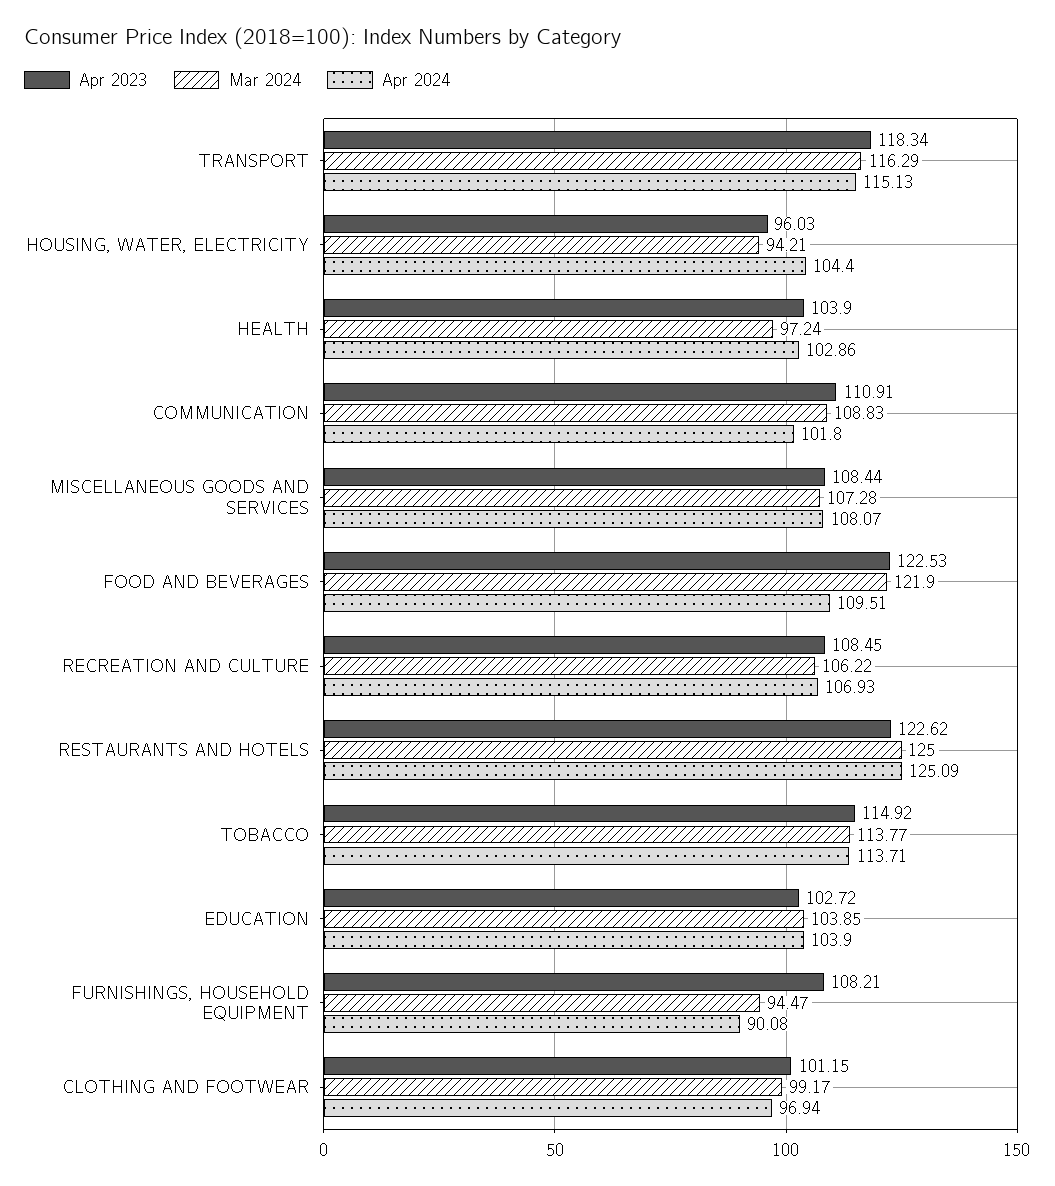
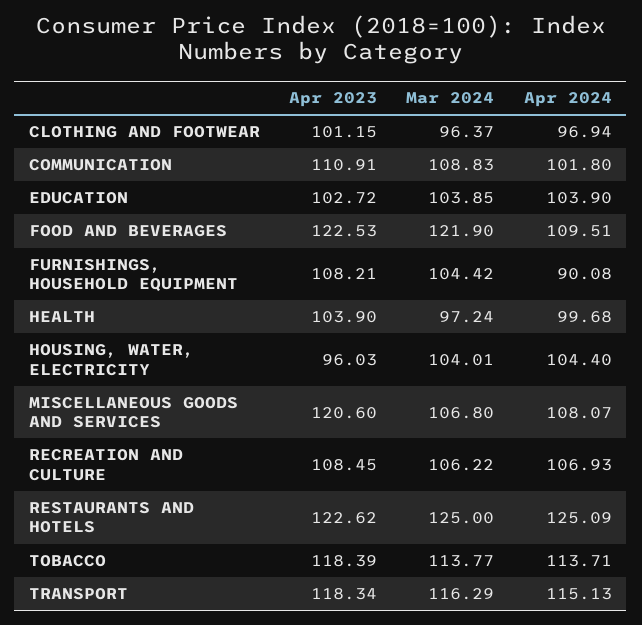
Mar 2024, HOUSING, WATER, ELECTRICITY: 94.21 -> 104.01
Apr 2024, HEALTH: 102.86 -> 99.68
Apr 2023, MISCELLANEOUS GOODS AND SERVICES: 108.44 -> 120.6
Mar 2024, MISCELLANEOUS GOODS AND SERVICES: 107.28 -> 106.8
Apr 2023, TOBACCO: 114.92 -> 118.39
Mar 2024, FURNISHINGS, HOUSEHOLD EQUIPMENT: 94.47 -> 104.42
Mar 2024, CLOTHING AND FOOTWEAR: 99.17 -> 96.37

